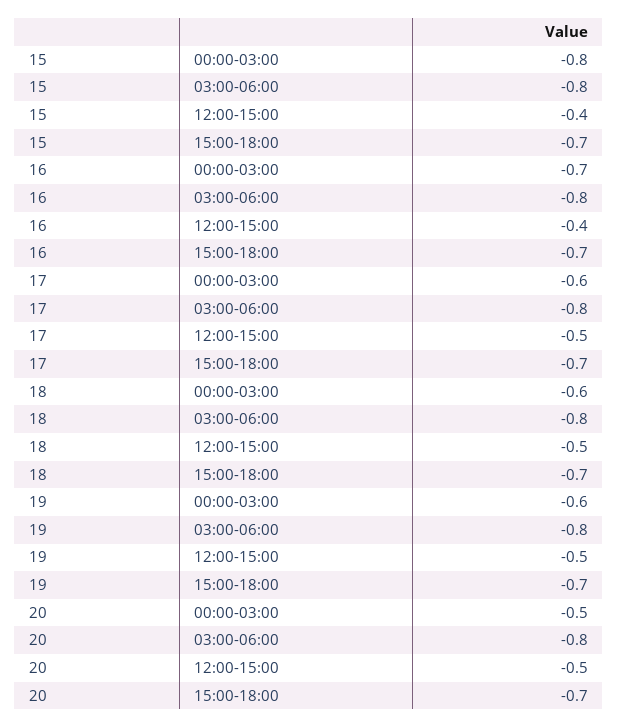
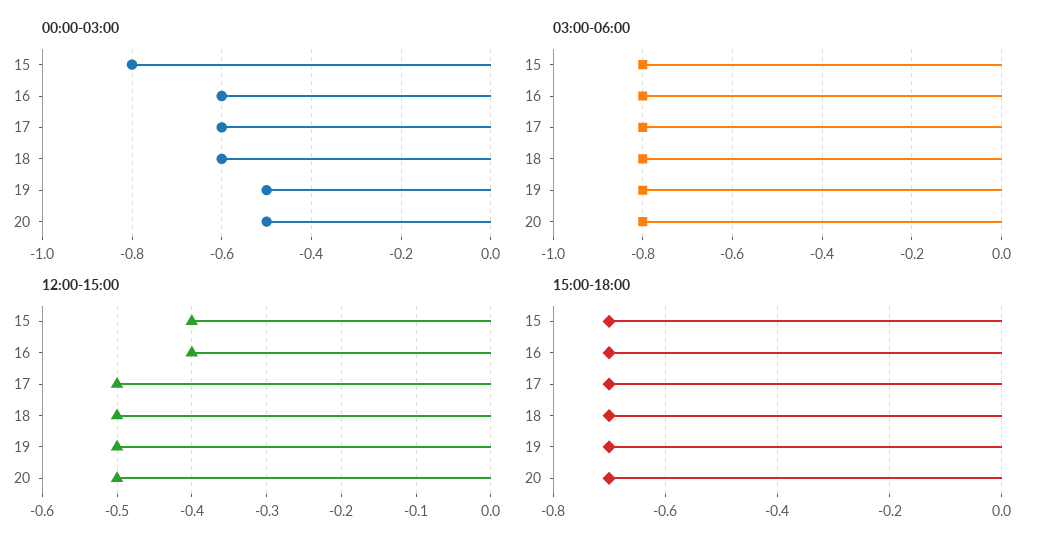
00:00-03:00, 16: -0.7 -> -0.6
00:00-03:00, 19: -0.6 -> -0.5

